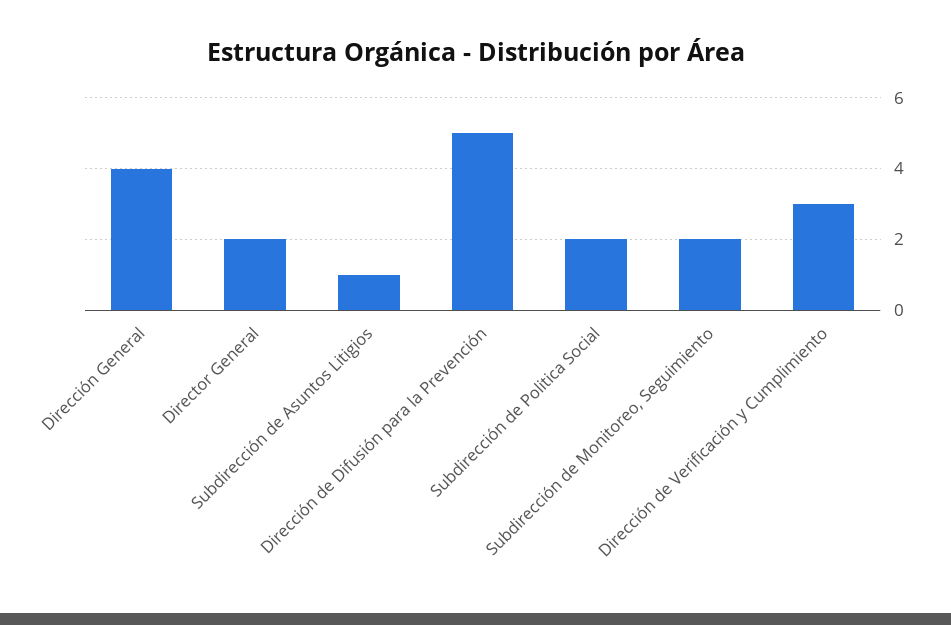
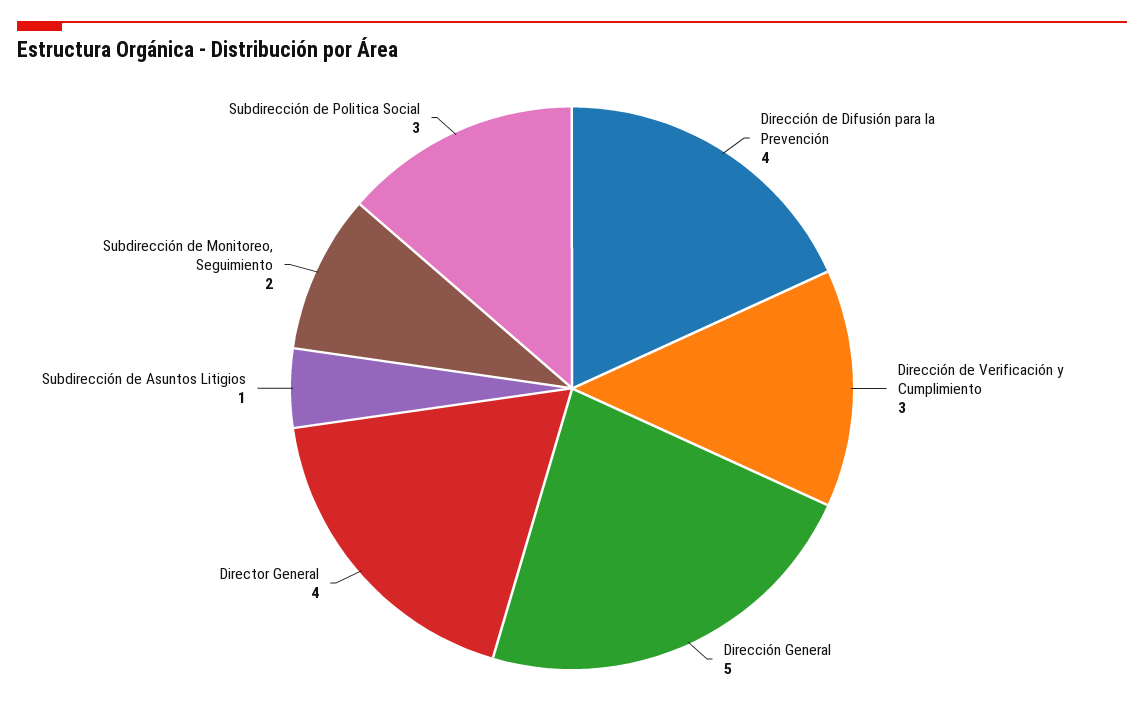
Dirección General: 4 -> 5
Director General: 2 -> 4
Dirección de Difusión para la Prevención: 5 -> 4
Subdirección de Politica Social: 2 -> 3

